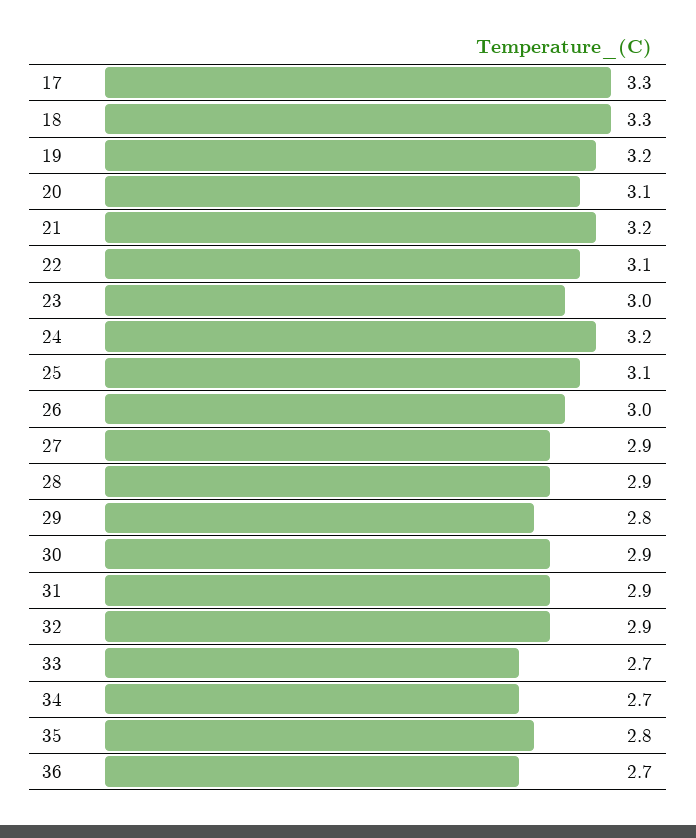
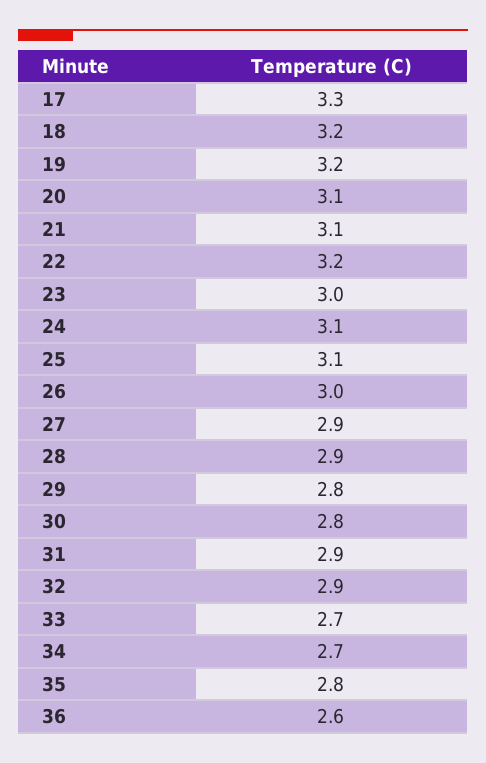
18: 3.3 -> 3.2
21: 3.2 -> 3.1
22: 3.1 -> 3.2
24: 3.2 -> 3.1
30: 2.9 -> 2.8
36: 2.7 -> 2.6

